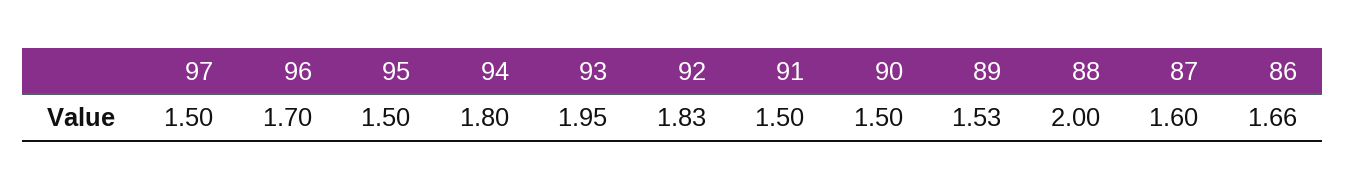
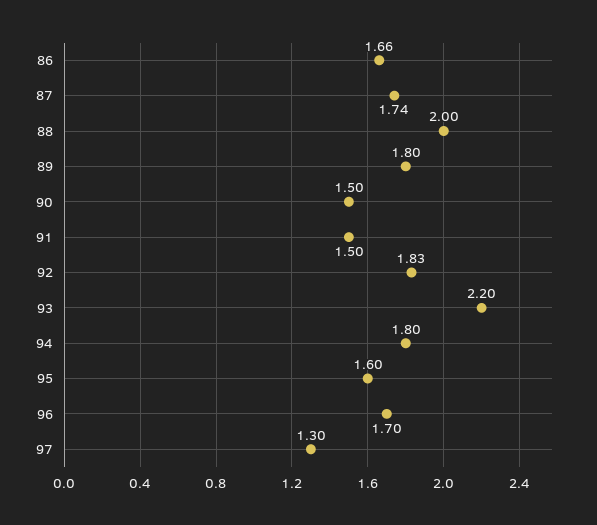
97: 1.5 -> 1.3
95: 1.5 -> 1.6
93: 1.95 -> 2.2
89: 1.53 -> 1.8
87: 1.6 -> 1.74

